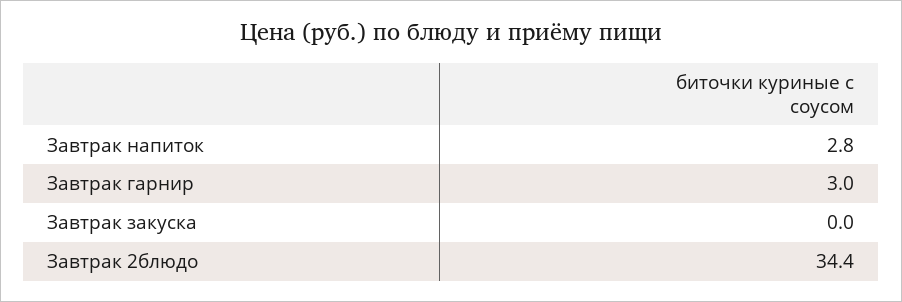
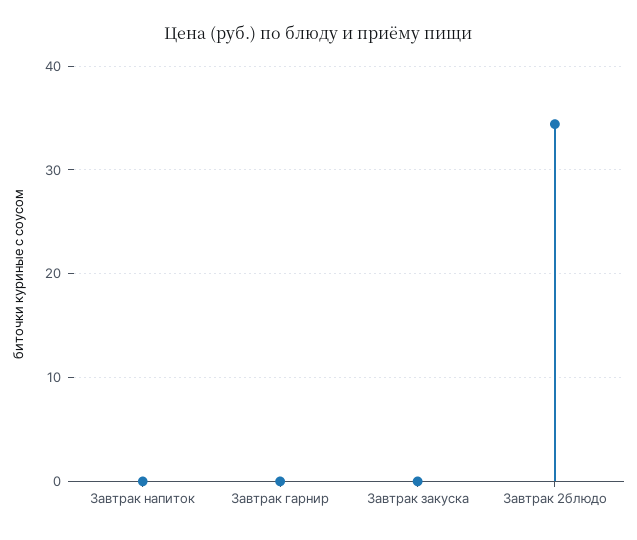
Завтрак напиток: 2.8 -> 0
Завтрак гарнир: 3 -> 0

